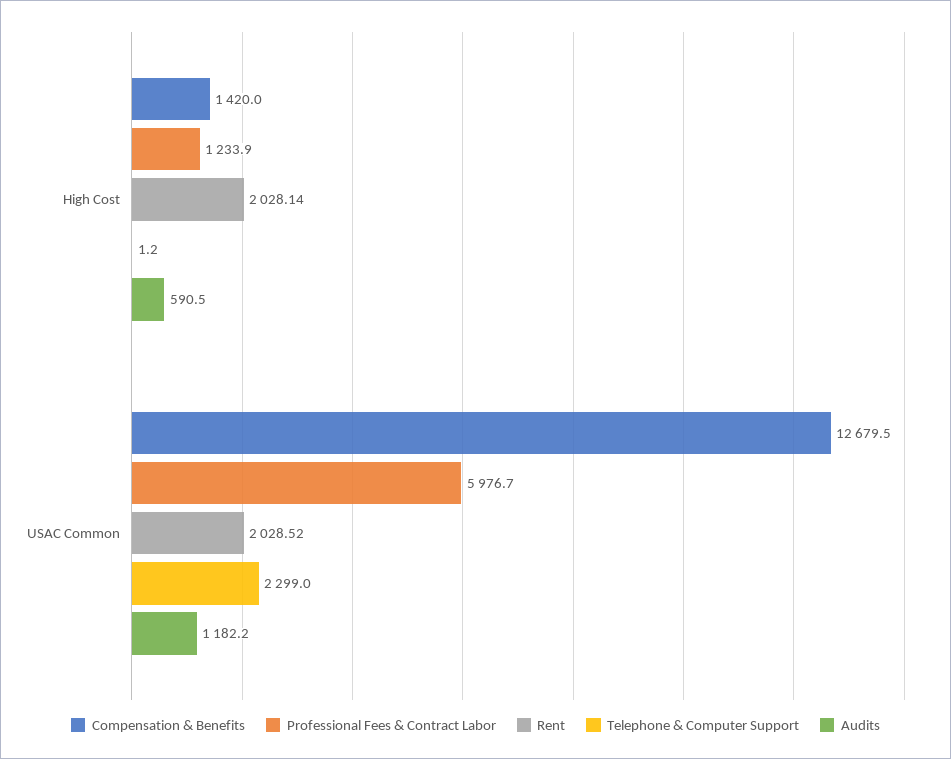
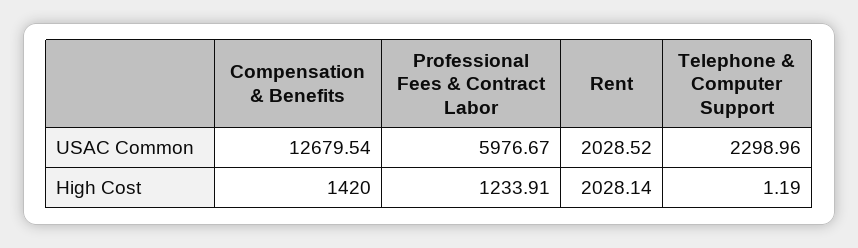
Audits, High Cost: 590.5 -> none
Audits, USAC Common: 1182.2 -> none

